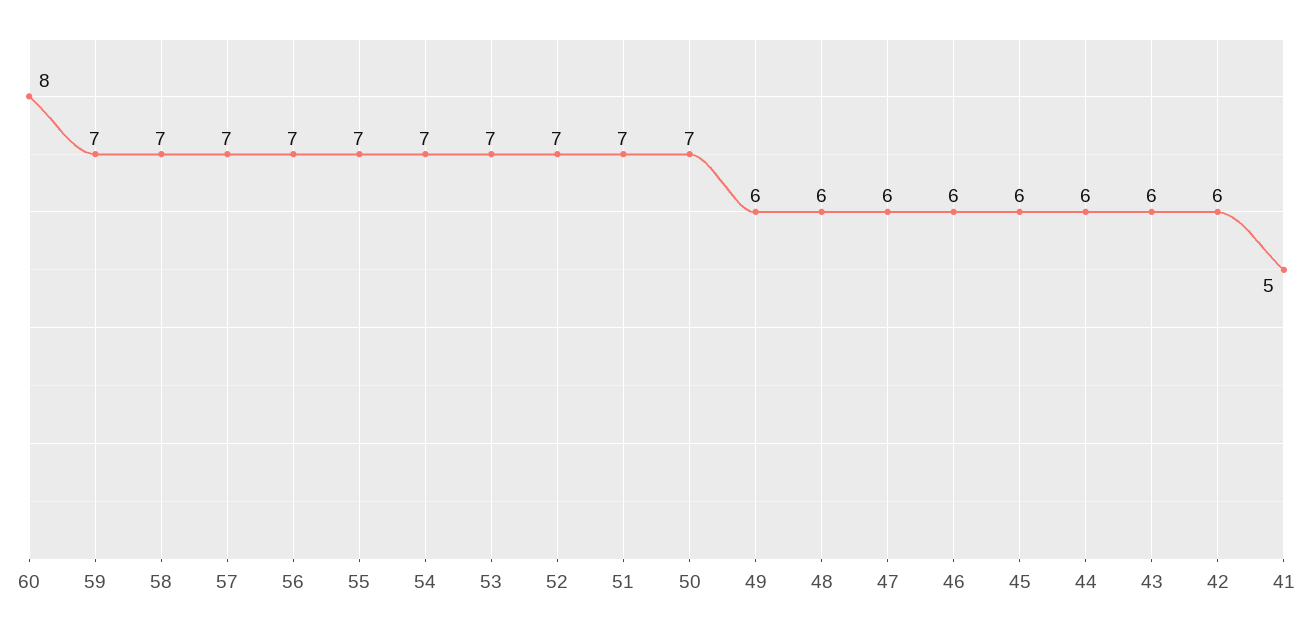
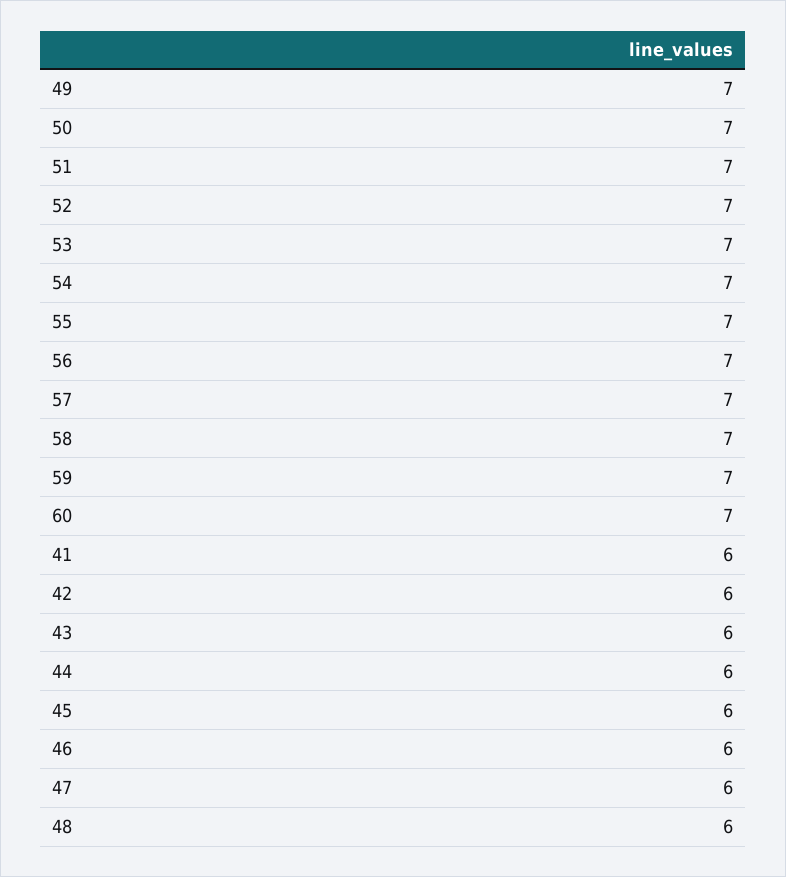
60: 8 -> 7
49: 6 -> 7
41: 5 -> 6

